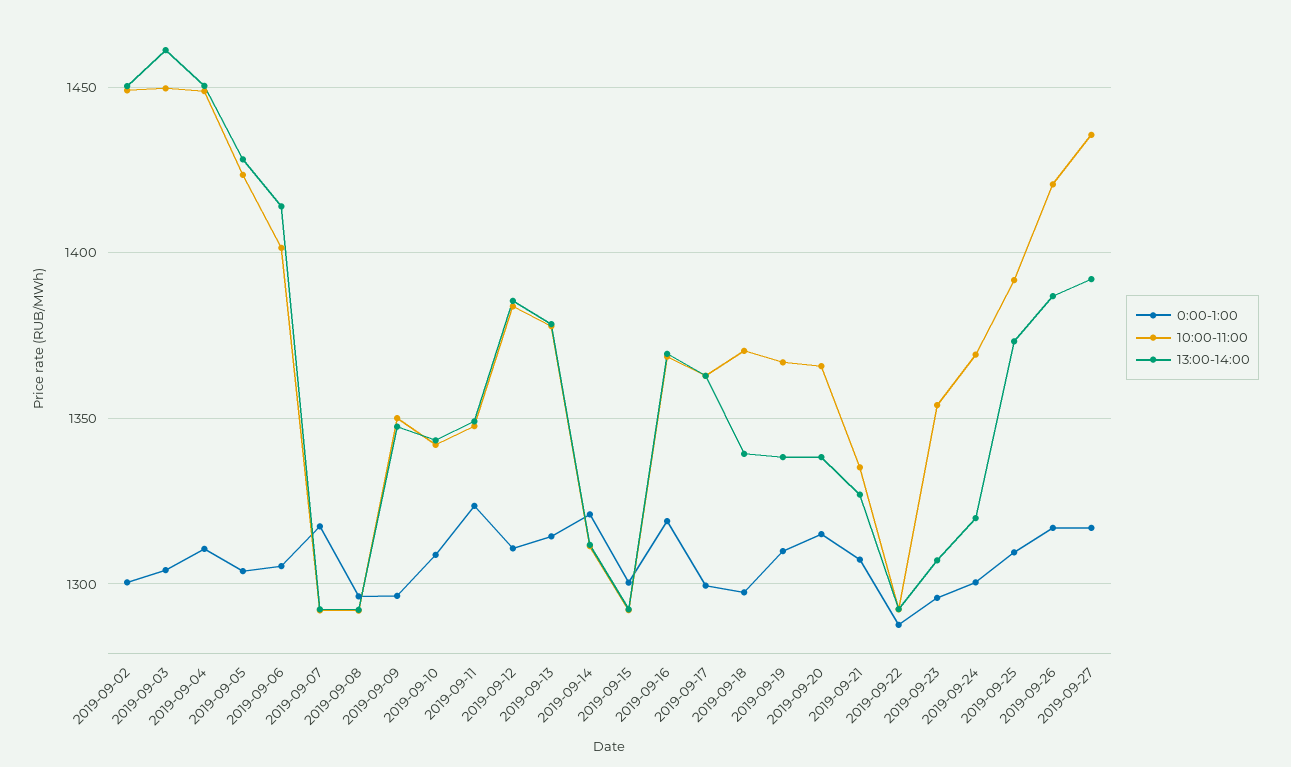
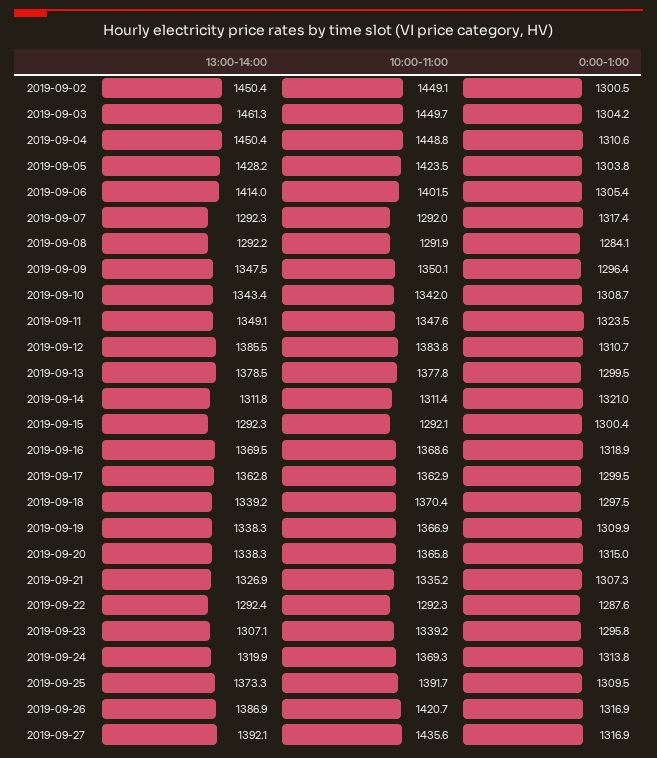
0:00-1:00, 2019-09-08: 1295 -> 1284.1
0:00-1:00, 2019-09-13: 1315 -> 1299.5
10:00-11:00, 2019-09-23: 1355 -> 1339.2
0:00-1:00, 2019-09-24: 1300 -> 1313.8

